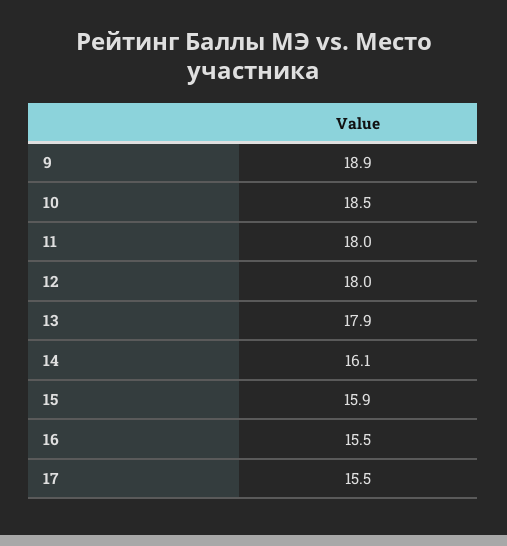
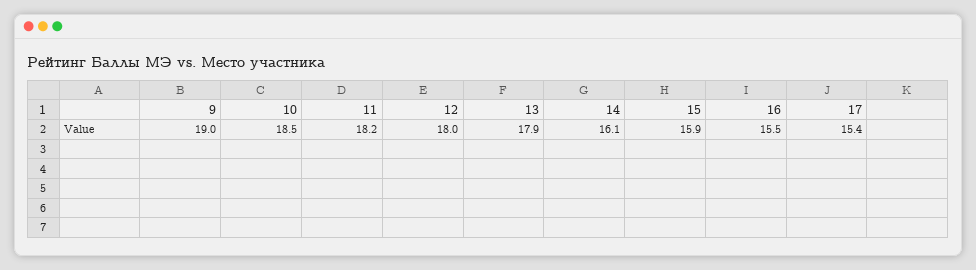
9: 18.9 -> 19
11: 18 -> 18.2
17: 15.5 -> 15.4

